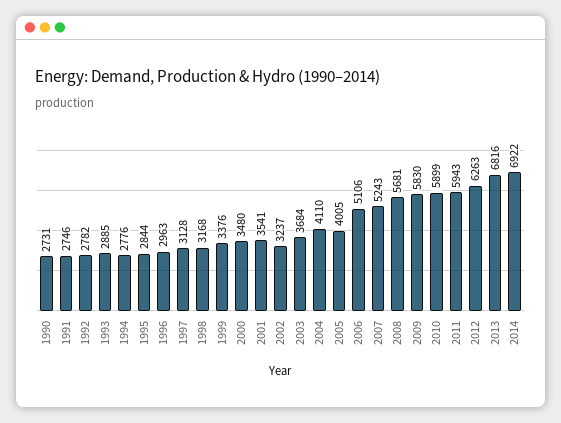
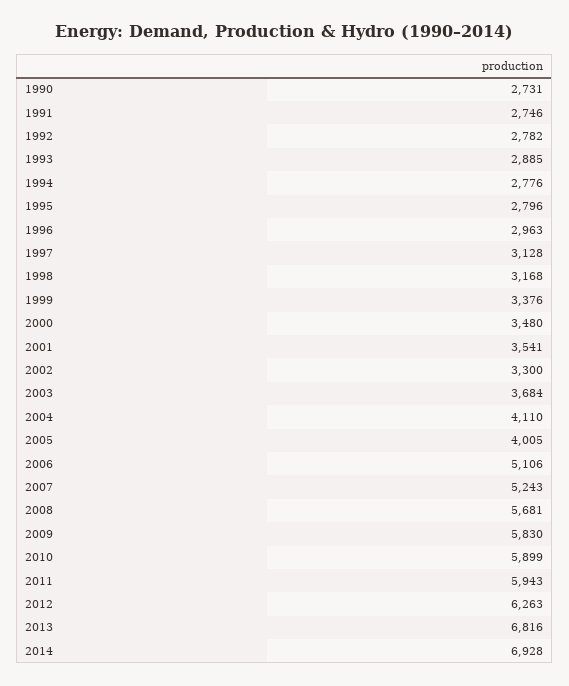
1995: 2844 -> 2796
2002: 3237 -> 3300
2014: 6922 -> 6928

